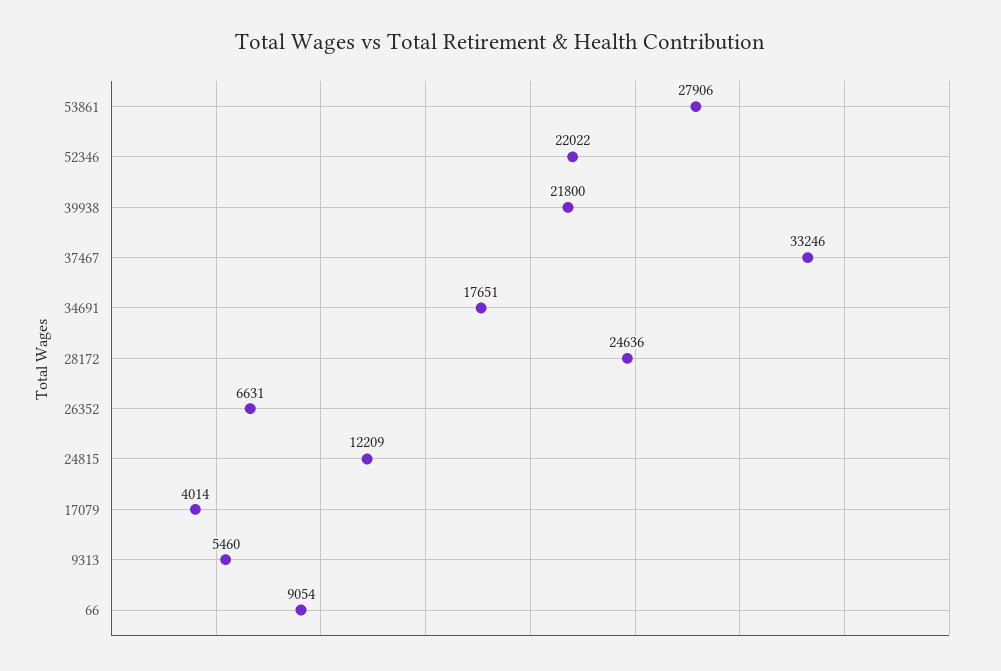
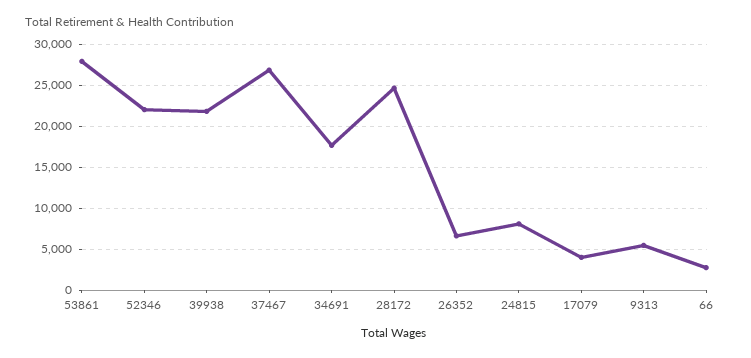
37467: 33246 -> 27000
24815: 12209 -> 8000
66: 9054 -> 3000

